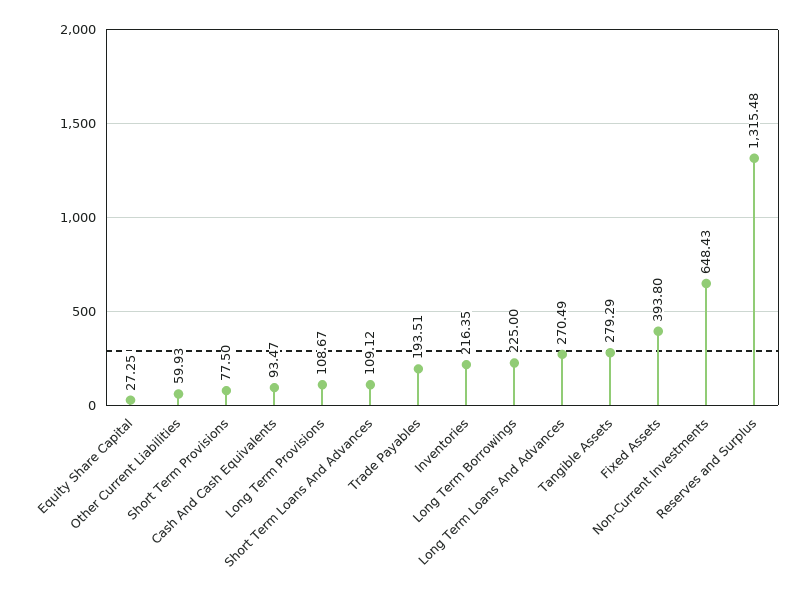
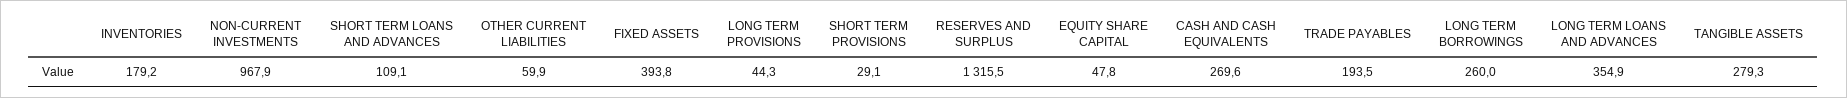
Equity Share Capital: 27.25 -> 47.8
Short Term Provisions: 77.5 -> 29.1
Cash And Cash Equivalents: 93.47 -> 269.6
Long Term Provisions: 108.67 -> 44.3
Inventories: 216.35 -> 179.2
Long Term Borrowings: 225 -> 260
Long Term Loans And Advances: 270.49 -> 354.9
Non-Current Investments: 648.43 -> 967.9

